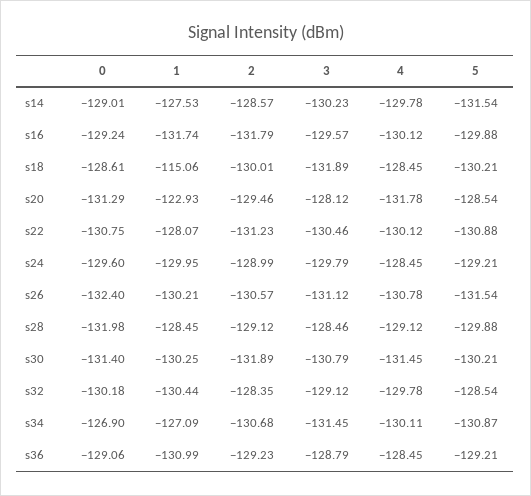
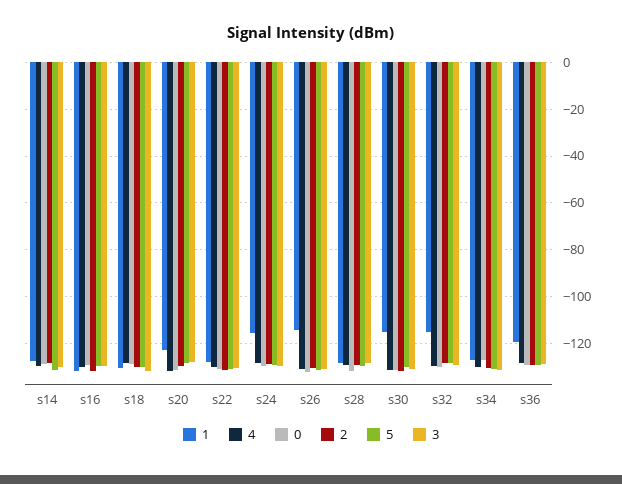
1, s18: -115.06 -> -130
1, s24: -129.95 -> -115
1, s26: -130.21 -> -115
1, s30: -130.25 -> -115
1, s32: -130.44 -> -115
1, s36: -130.99 -> -120

